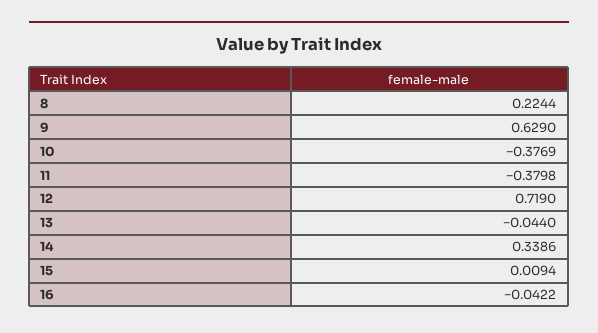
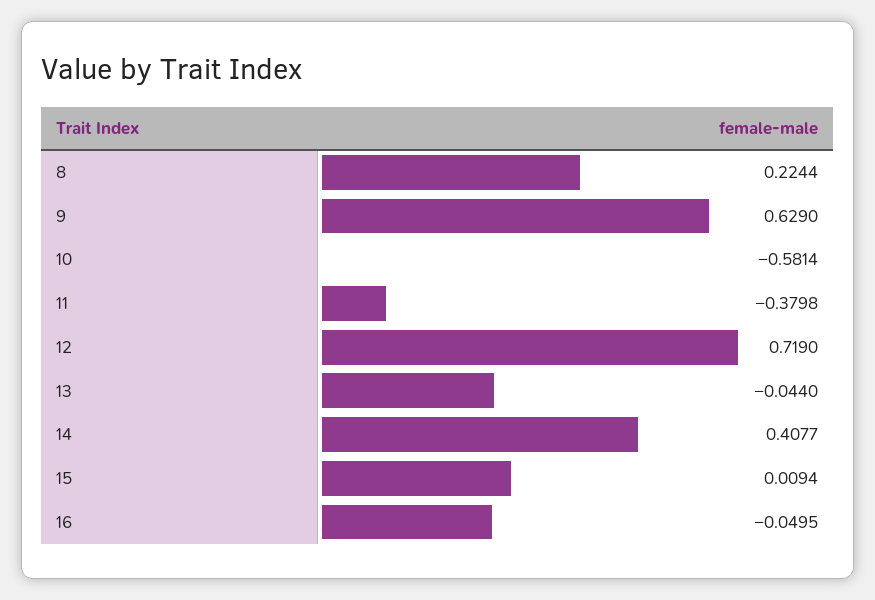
10: -0.3769 -> -0.5814
14: 0.3386 -> 0.4077
16: -0.0422 -> -0.0495

